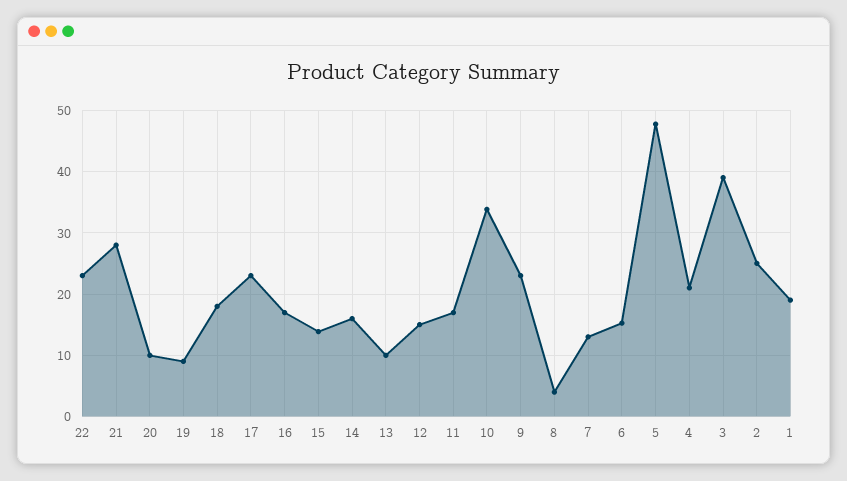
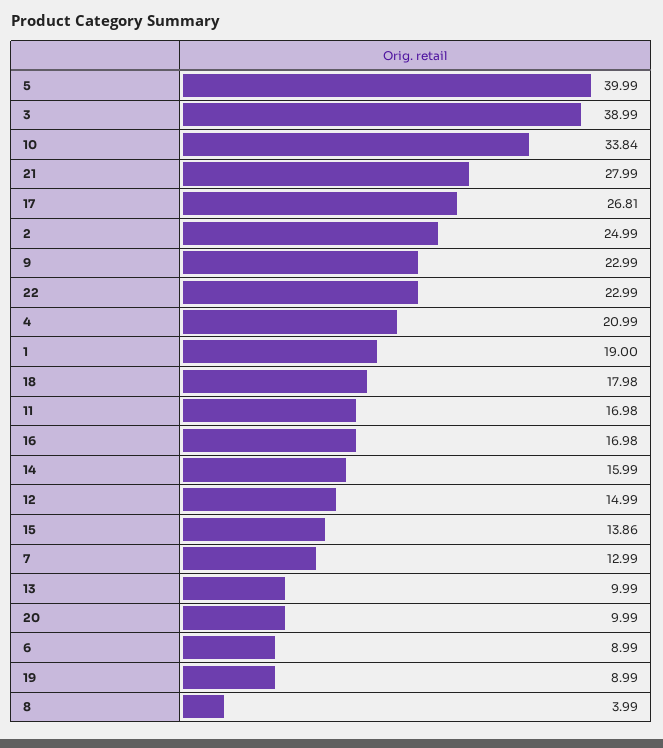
17: 23 -> 26.81
6: 15 -> 8.99
5: 48 -> 39.99

